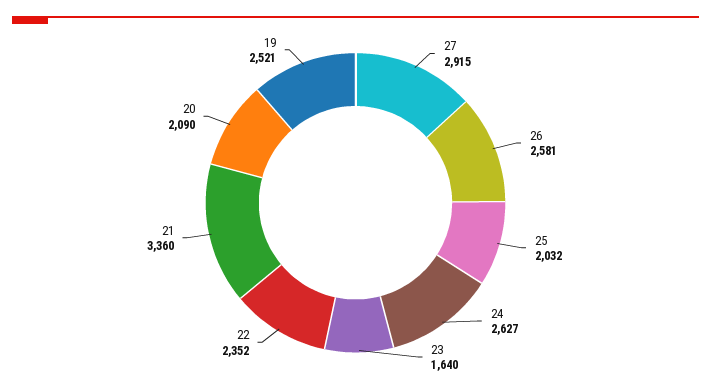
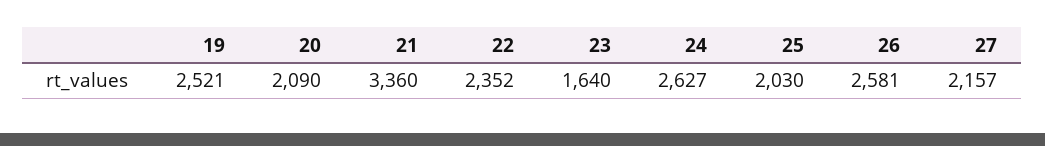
27: 2915 -> 2157
25: 2032 -> 2030

